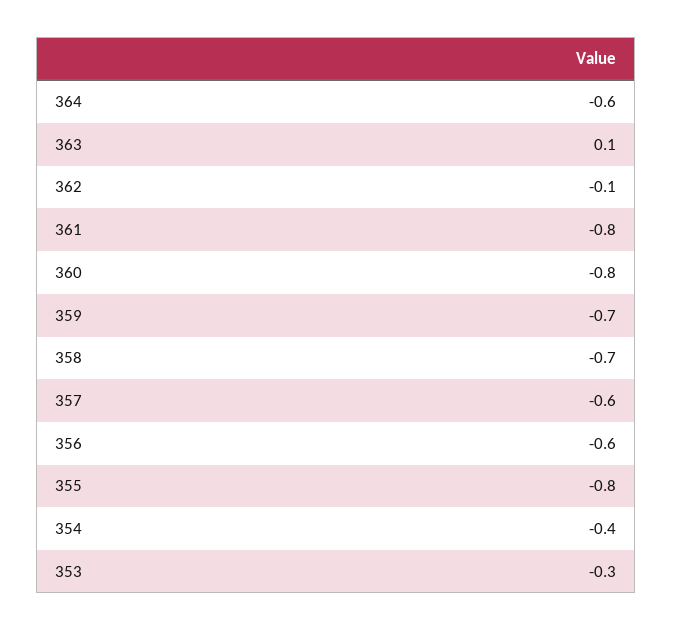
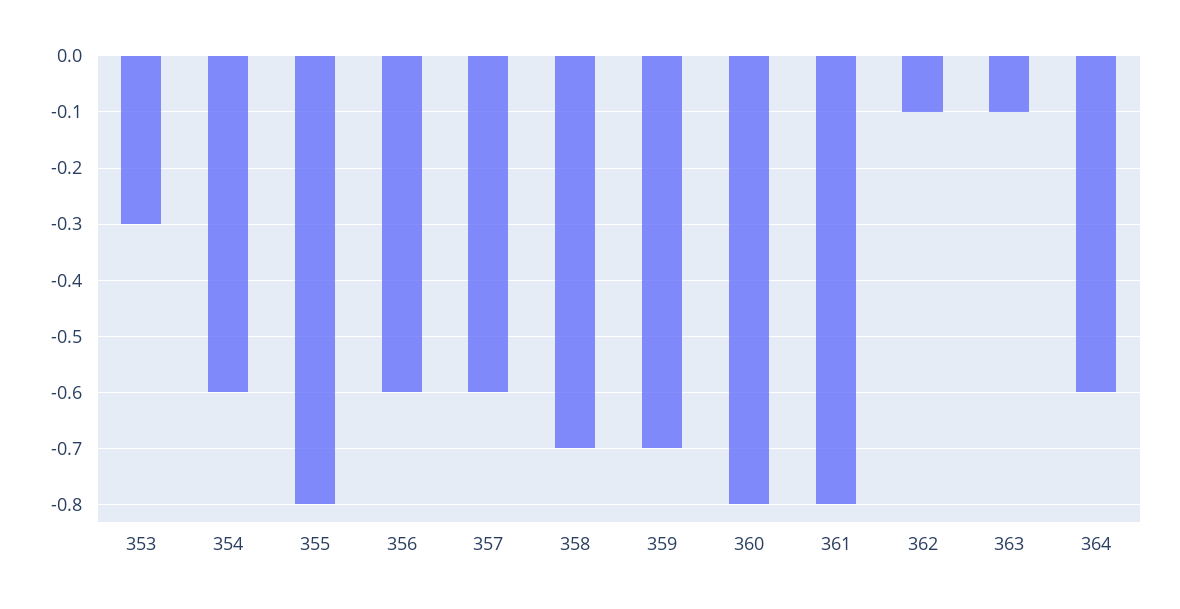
363: 0.1 -> -0.1
354: -0.4 -> -0.6

